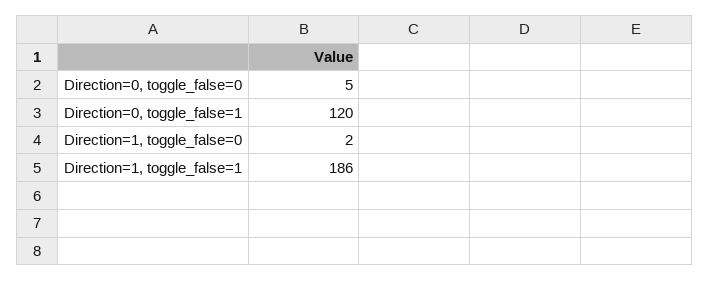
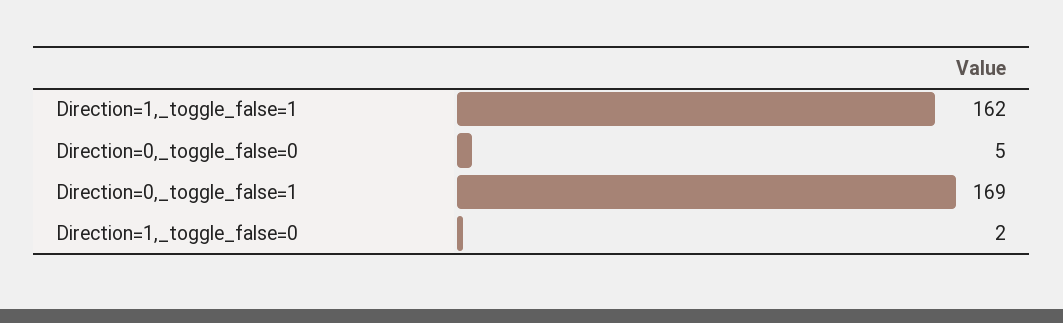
Direction=0, toggle_false=1: 120 -> 169
Direction=1, toggle_false=1: 186 -> 162

